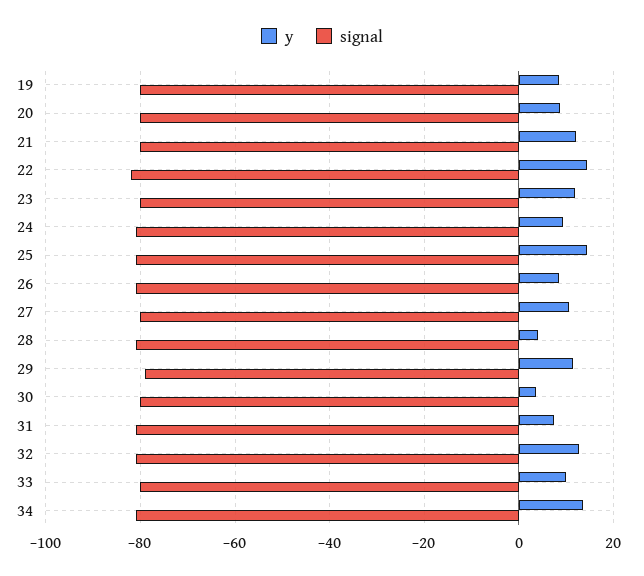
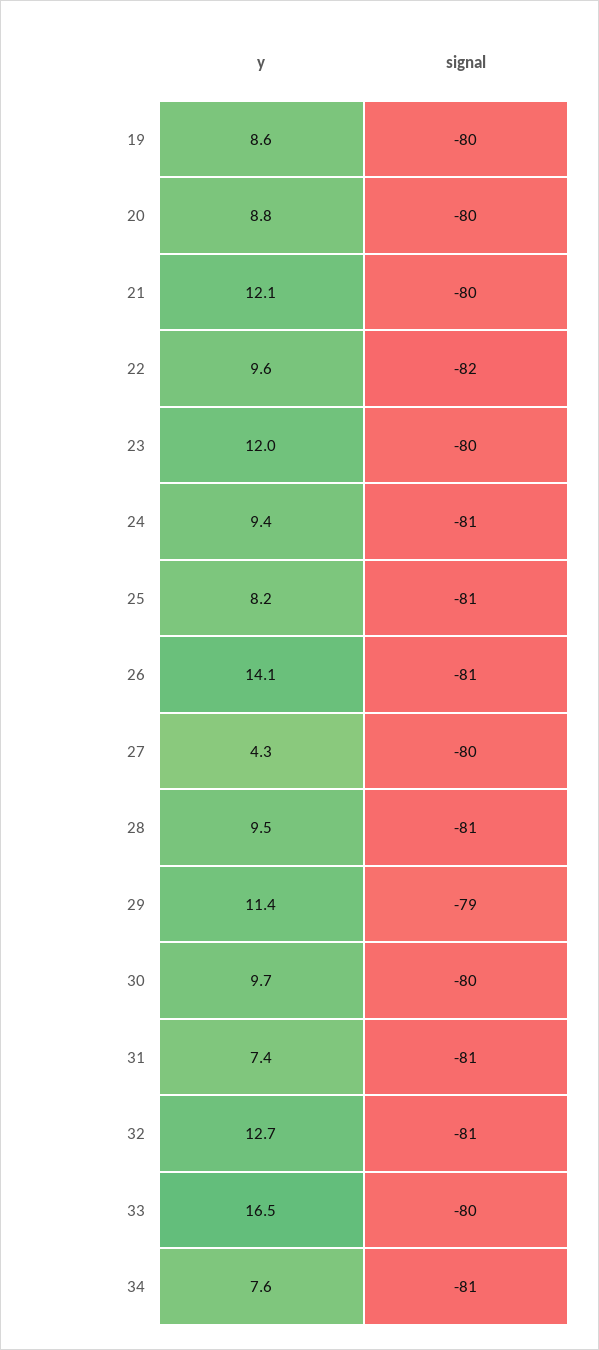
y, 22: 14 -> 9.6
y, 25: 14 -> 8.2
y, 26: 8 -> 14.1
y, 27: 10 -> 4.3
y, 28: 4 -> 9.5
y, 30: 4 -> 9.7
y, 33: 10 -> 16.5
y, 34: 14 -> 7.6

